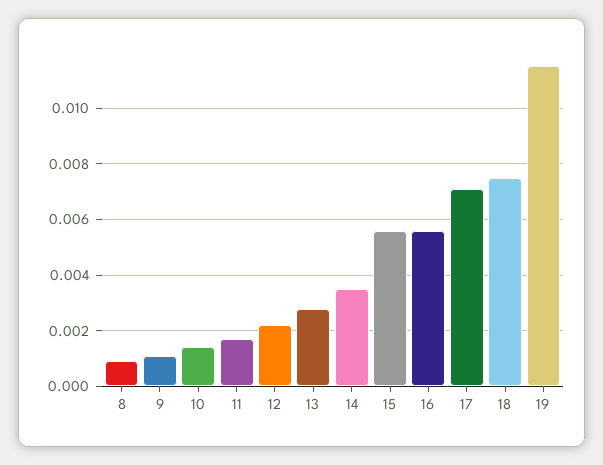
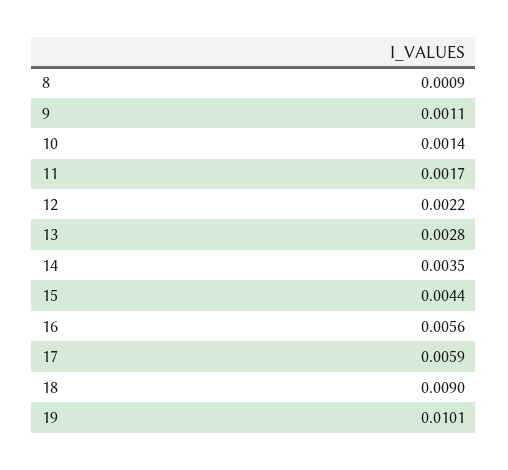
15: 0.0055 -> 0.0044
17: 0.007 -> 0.0059
18: 0.0075 -> 0.009
19: 0.0115 -> 0.0101

